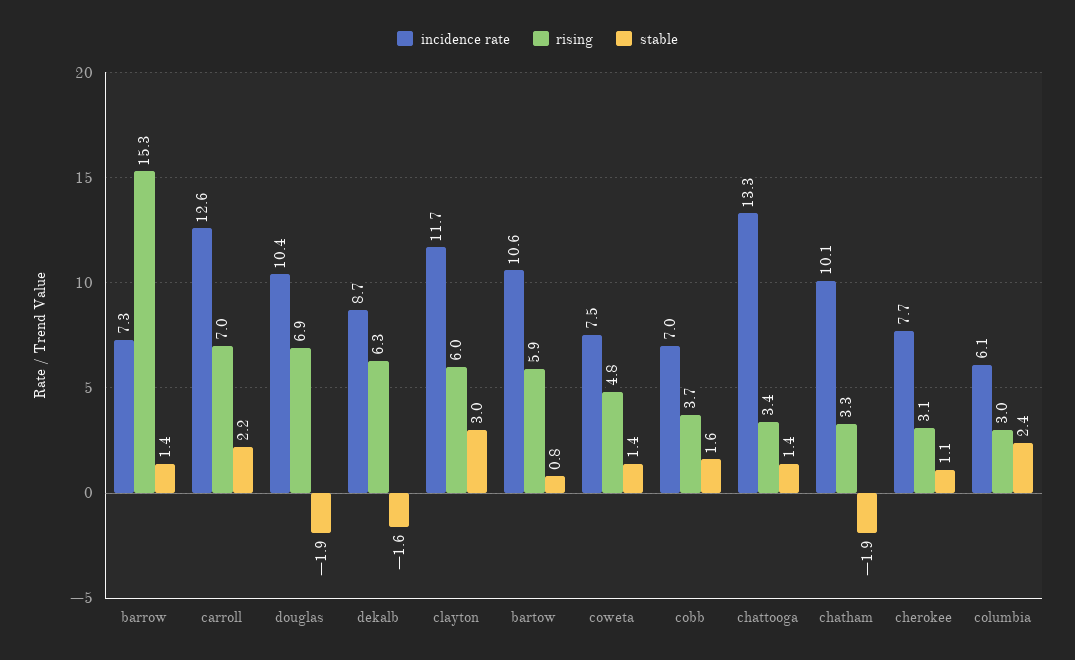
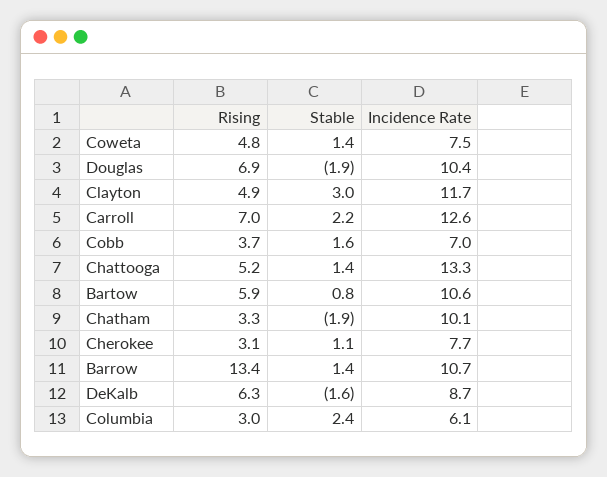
incidence rate, barrow: 7.3 -> 10.7
rising, barrow: 15.3 -> 13.4
rising, clayton: 6 -> 4.9
rising, chattooga: 3.4 -> 5.2

